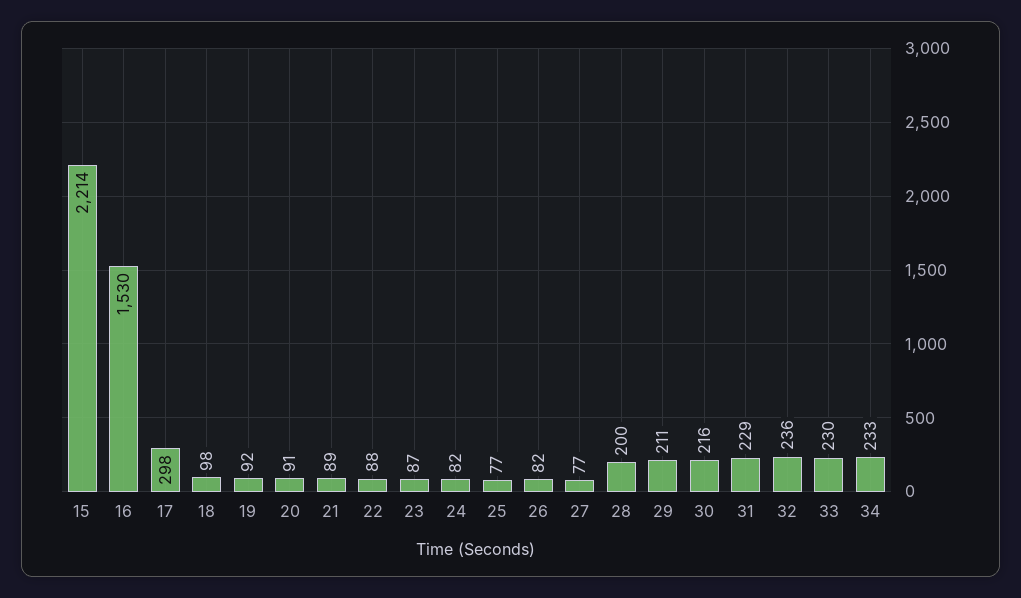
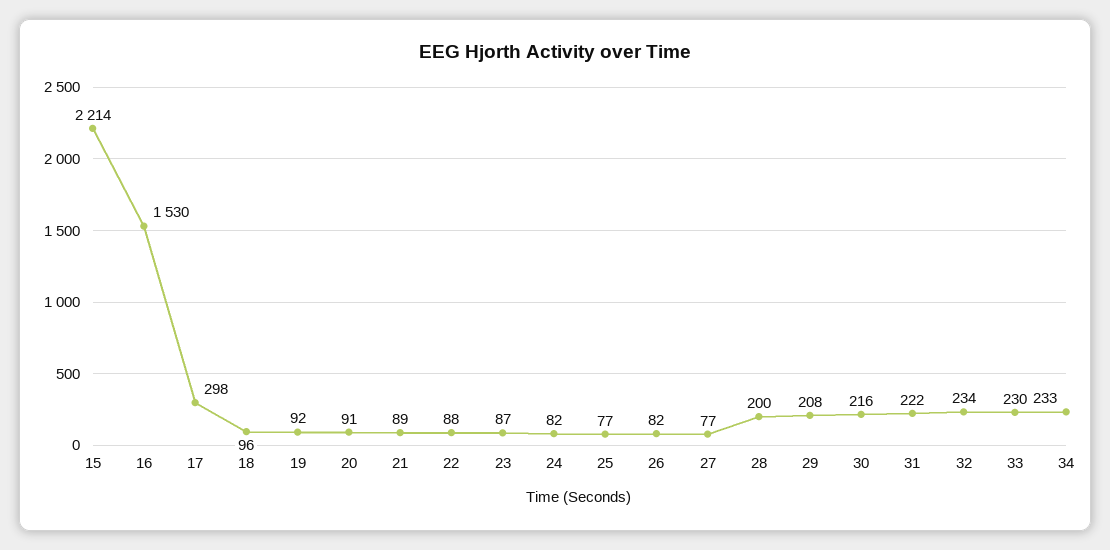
18: 98 -> 96
29: 211 -> 208
31: 229 -> 222
32: 236 -> 234

